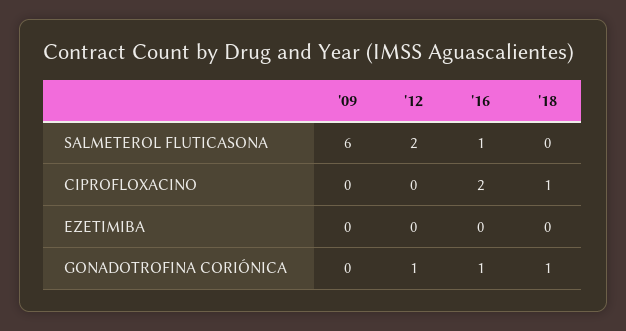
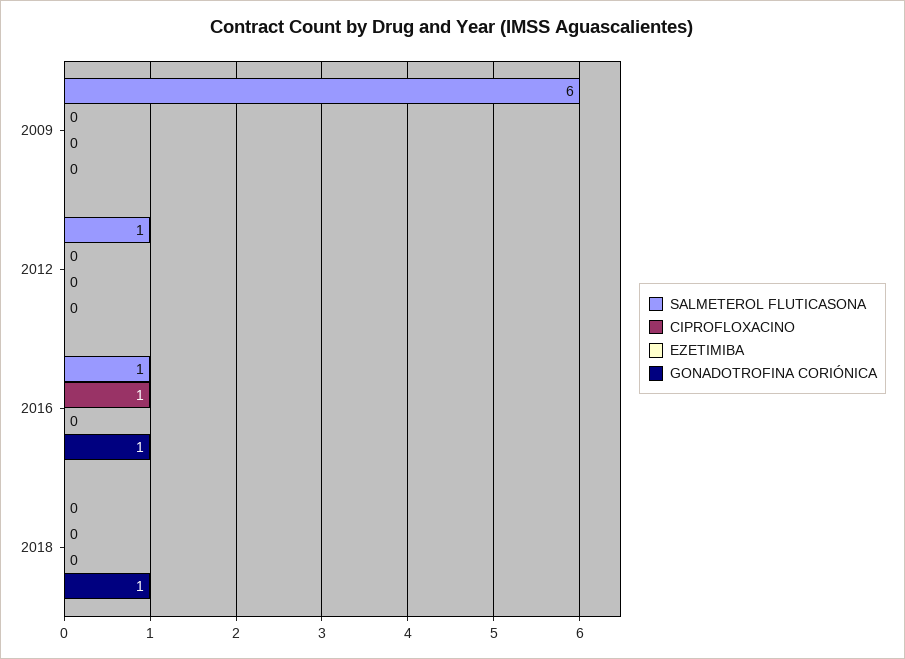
SALMETEROL FLUTICASONA, '12: 2 -> 1
CIPROFLOXACINO, '16: 2 -> 1
CIPROFLOXACINO, '18: 1 -> 0
GONADOTROFINA CORIÓNICA, '12: 1 -> 0

